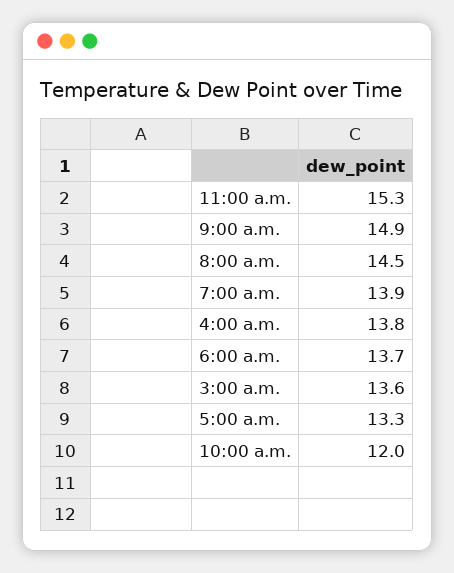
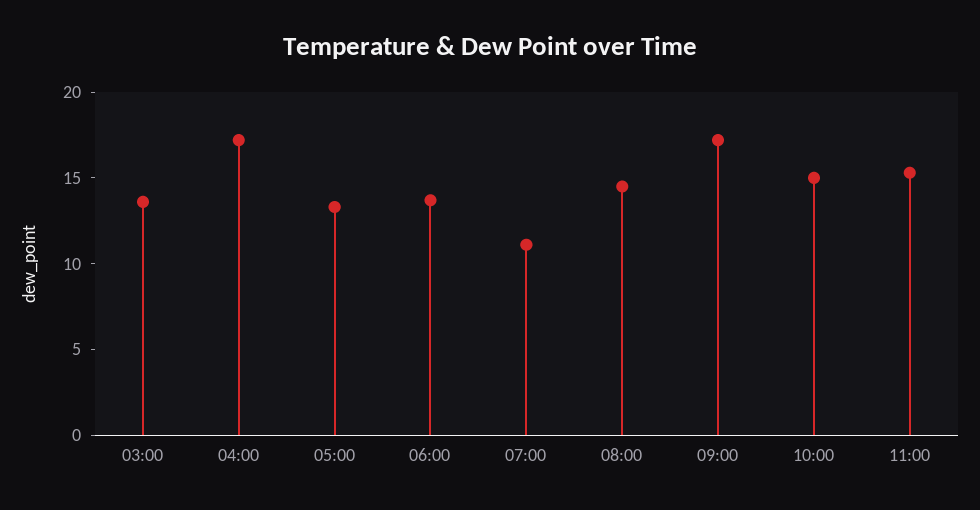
9:00 a.m.: 14.9 -> 17
7:00 a.m.: 13.9 -> 11
4:00 a.m.: 13.8 -> 17
10:00 a.m.: 12 -> 15

